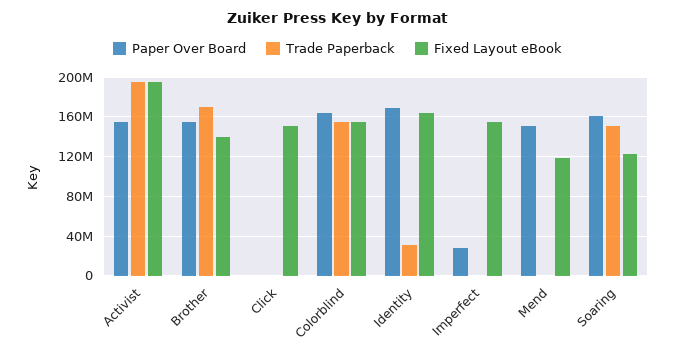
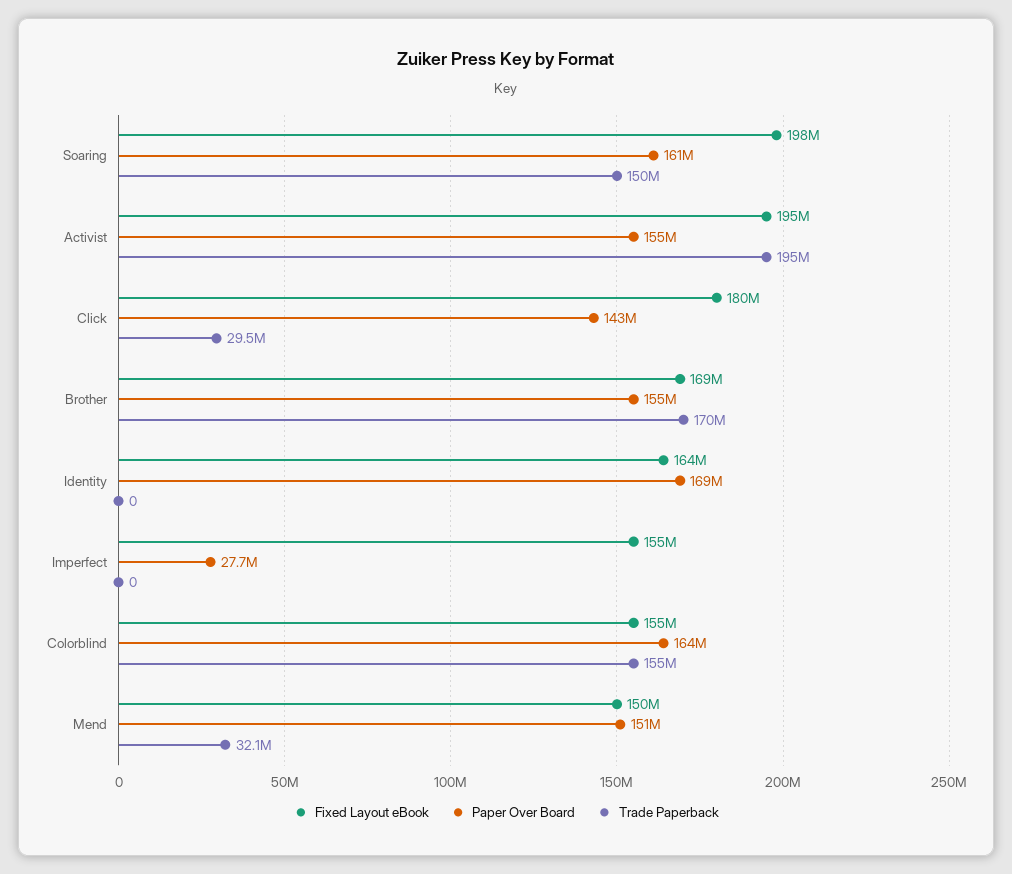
Fixed Layout eBook, Brother: 140000000 -> 169000000
Paper Over Board, Click: 0 -> 143000000
Trade Paperback, Click: 0 -> 29500000
Fixed Layout eBook, Click: 150000000 -> 180000000
Trade Paperback, Identity: 30000000 -> 0
Trade Paperback, Mend: 0 -> 32100000
Fixed Layout eBook, Mend: 120000000 -> 150000000
Fixed Layout eBook, Soaring: 120000000 -> 198000000

